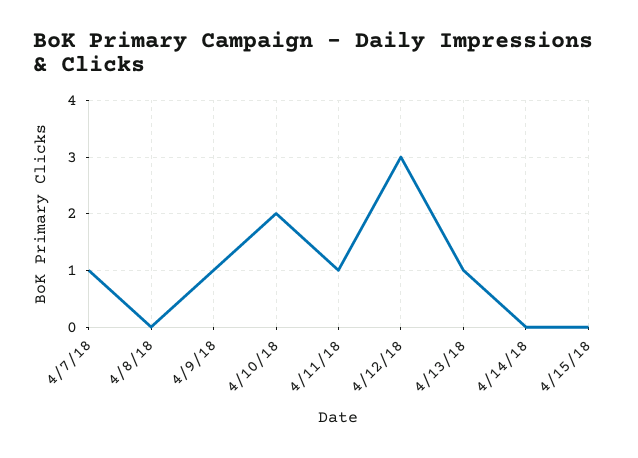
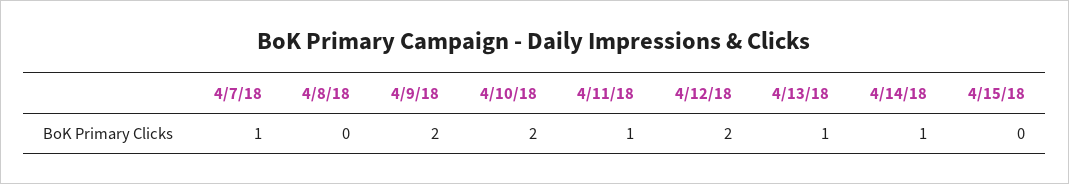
4/9/18: 1 -> 2
4/12/18: 3 -> 2
4/14/18: 0 -> 1

